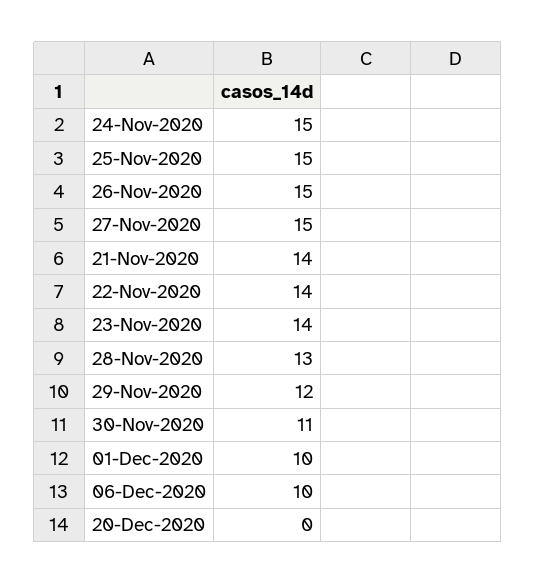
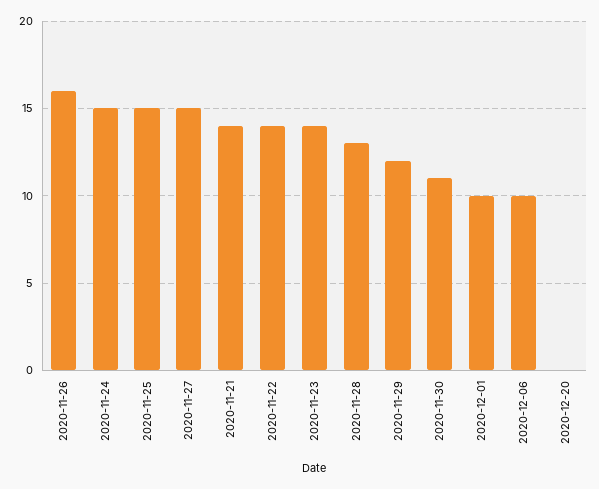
26-Nov-2020: 15 -> 16

